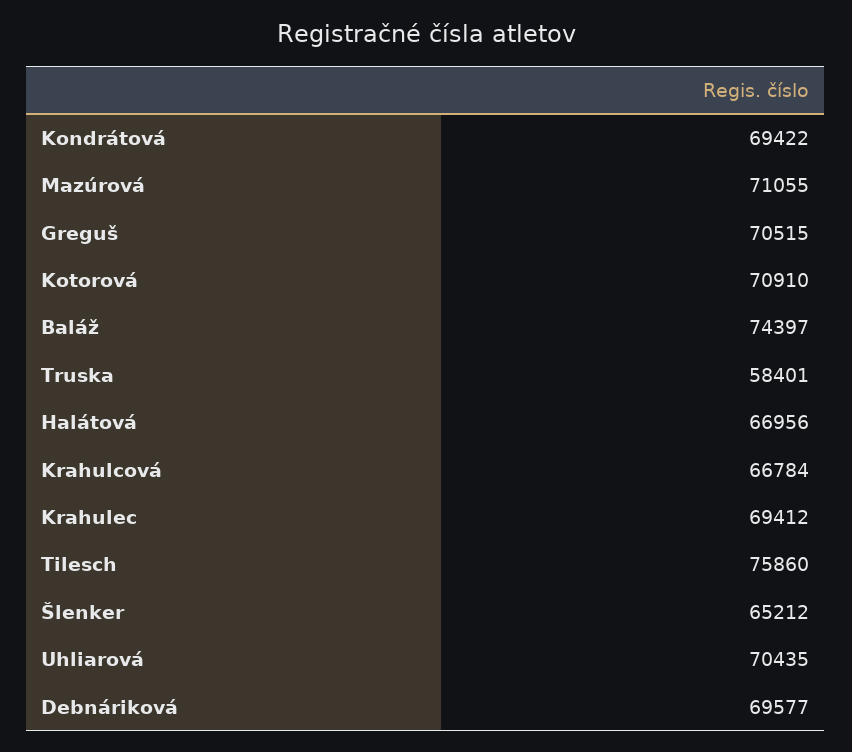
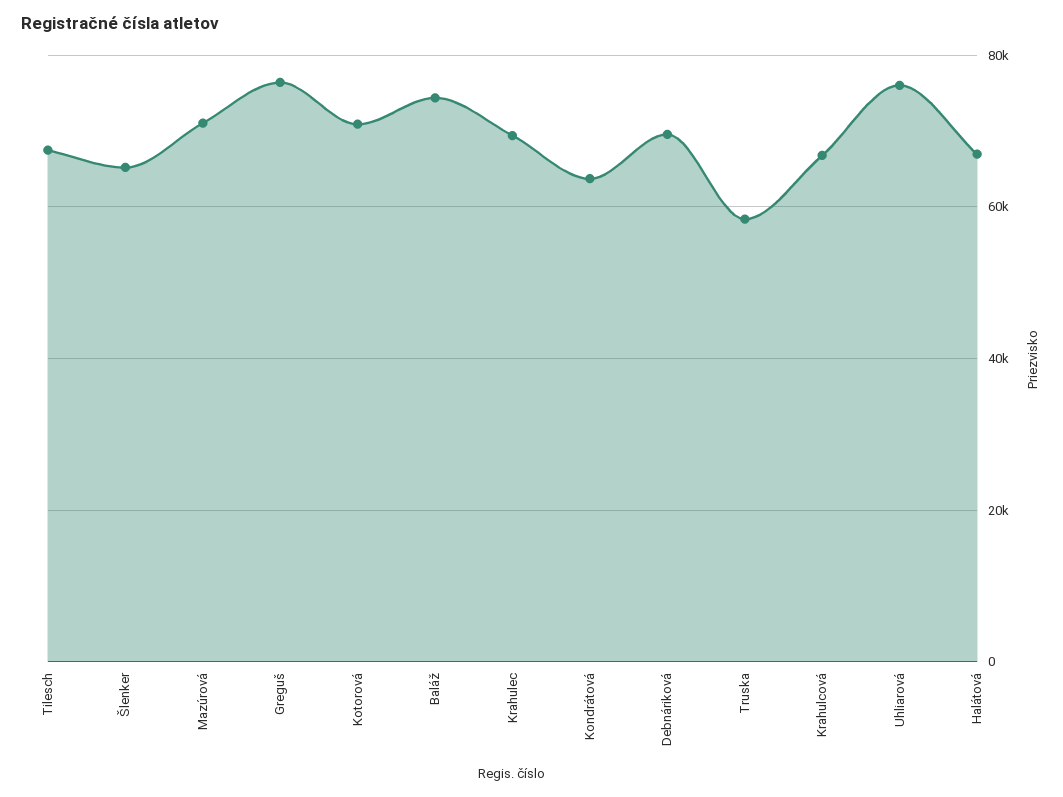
Kondrátová: 69422 -> 64000
Greguš: 70515 -> 76000
Tilesch: 75860 -> 68000
Uhliarová: 70435 -> 76000

